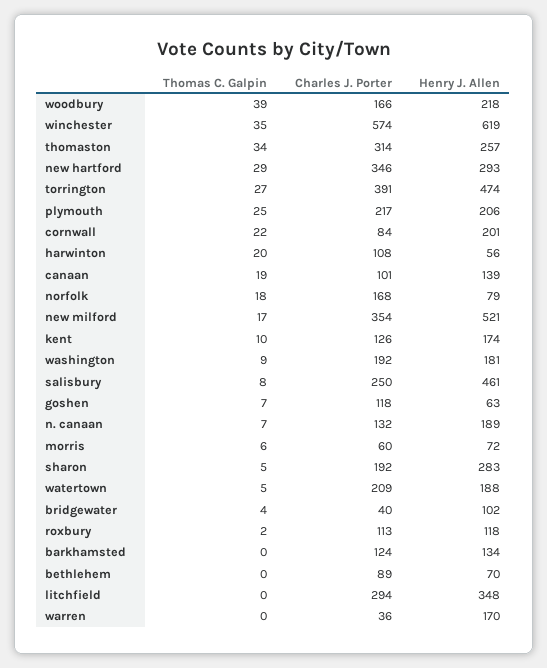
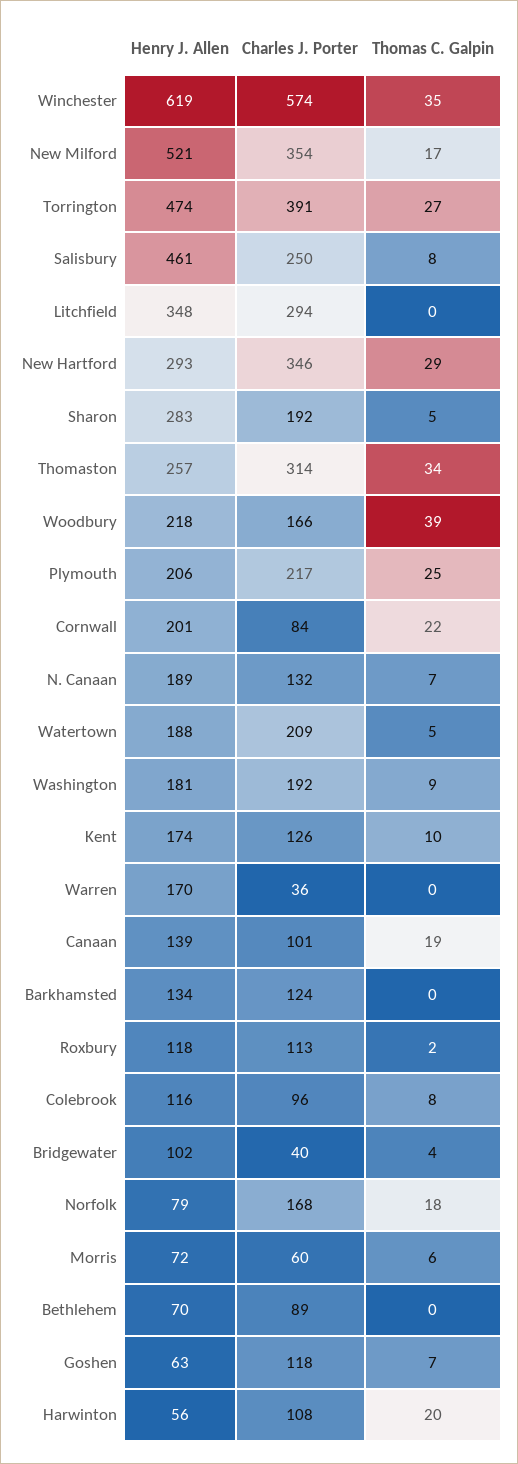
Henry J. Allen, Colebrook: none -> 116
Charles J. Porter, Colebrook: none -> 96
Thomas C. Galpin, Colebrook: none -> 8

